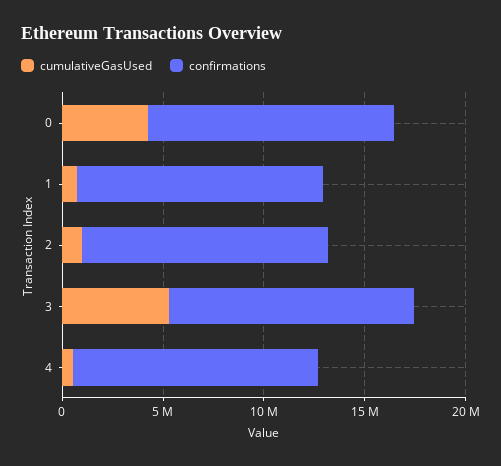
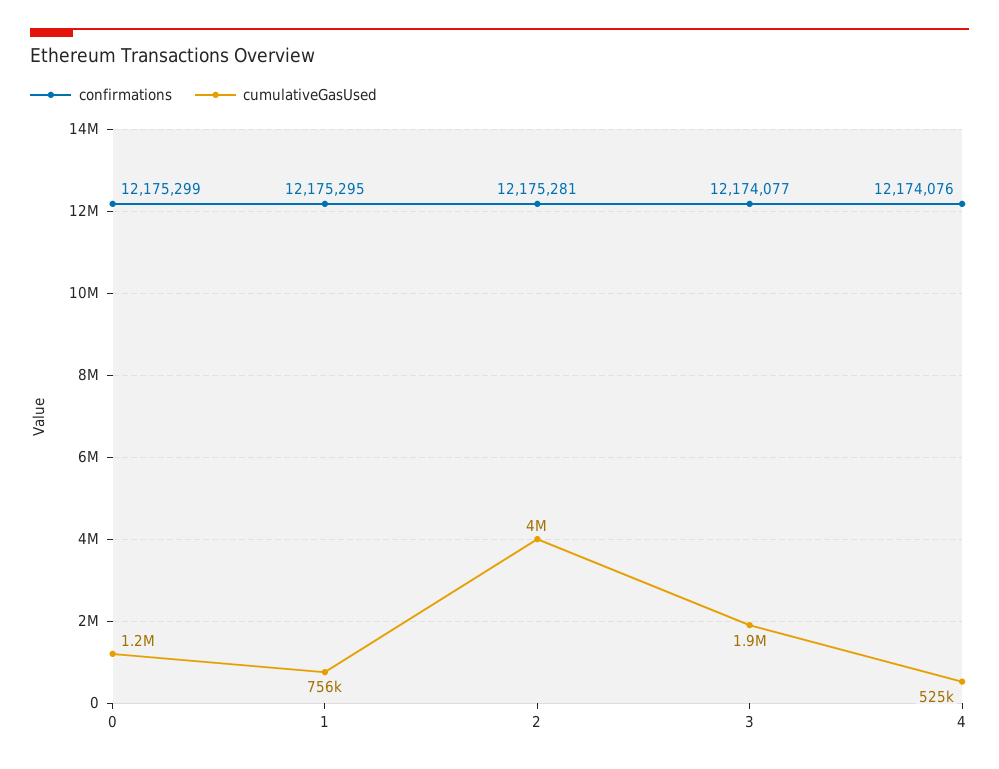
cumulativeGasUsed, 0: 4000000 -> 1200000
cumulativeGasUsed, 2: 1000000 -> 4000000
cumulativeGasUsed, 3: 5000000 -> 1900000

